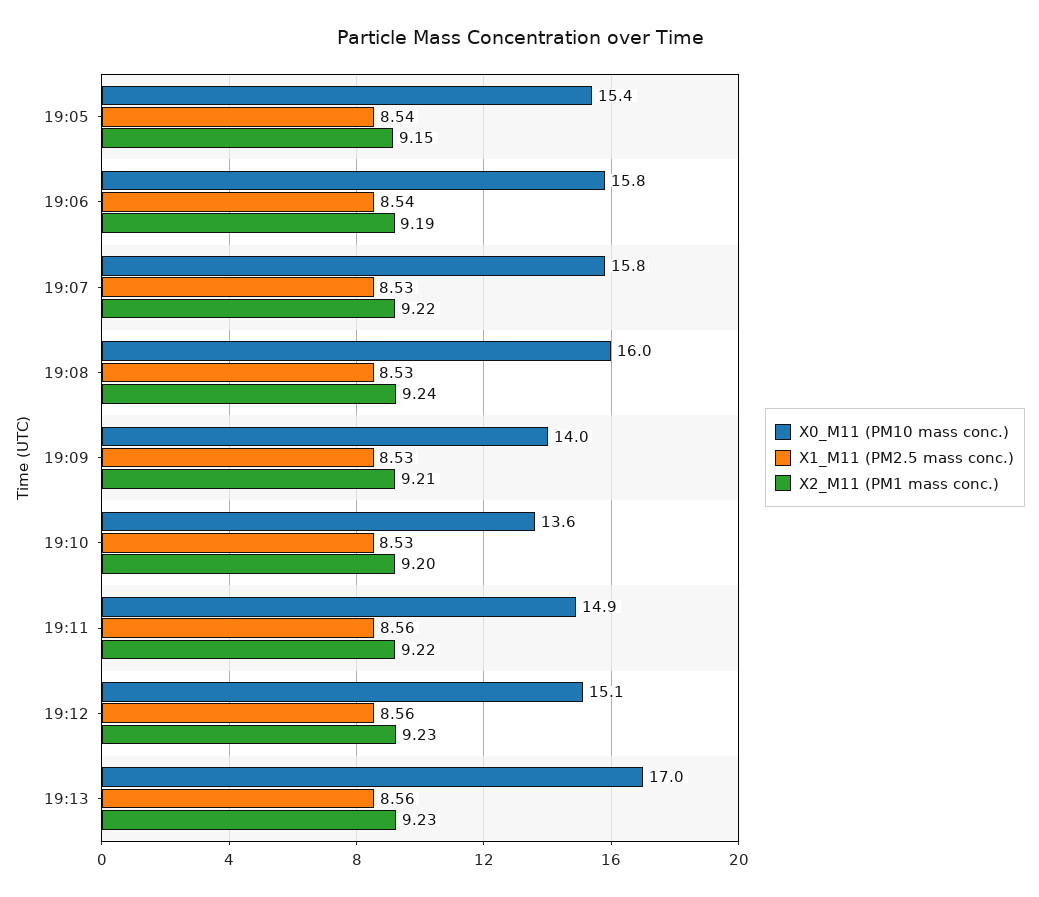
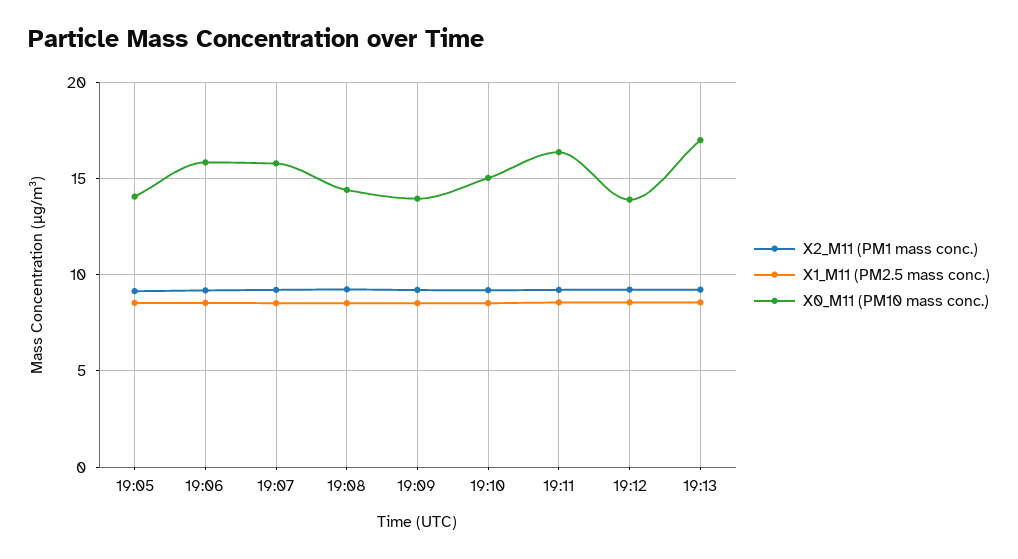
X0_M11 (PM10 mass conc.), 19:05: 15.4 -> 14
X0_M11 (PM10 mass conc.), 19:08: 16 -> 14.5
X0_M11 (PM10 mass conc.), 19:10: 13.6 -> 15
X0_M11 (PM10 mass conc.), 19:11: 14.9 -> 16.5
X0_M11 (PM10 mass conc.), 19:12: 15.1 -> 14

